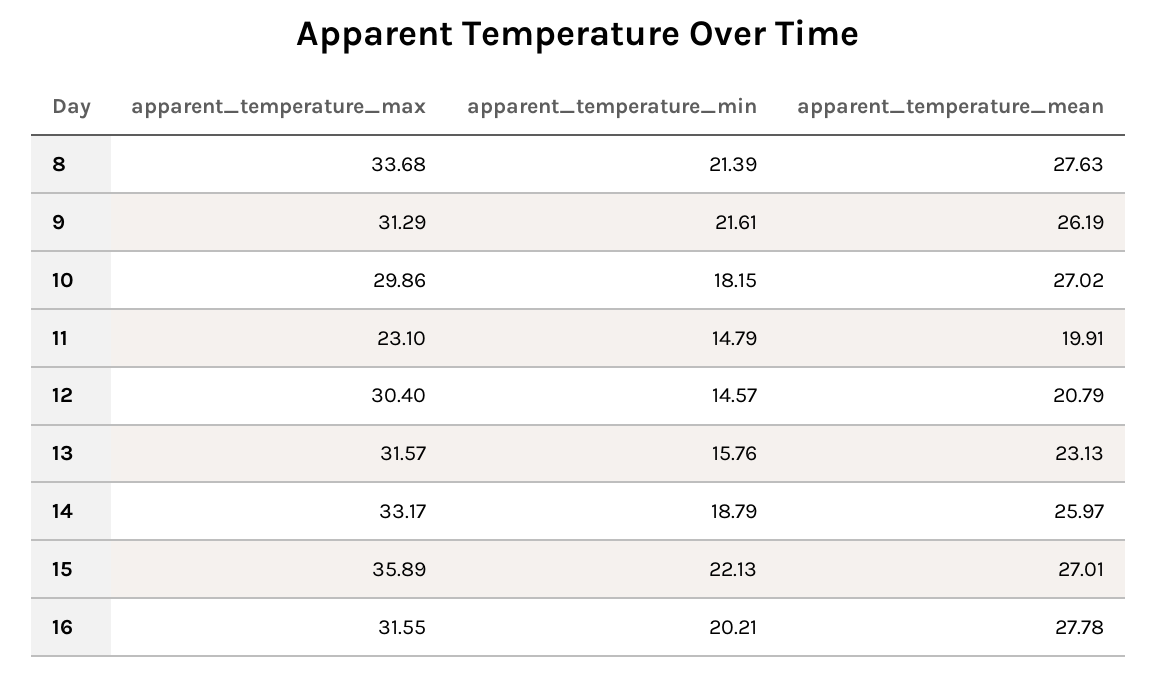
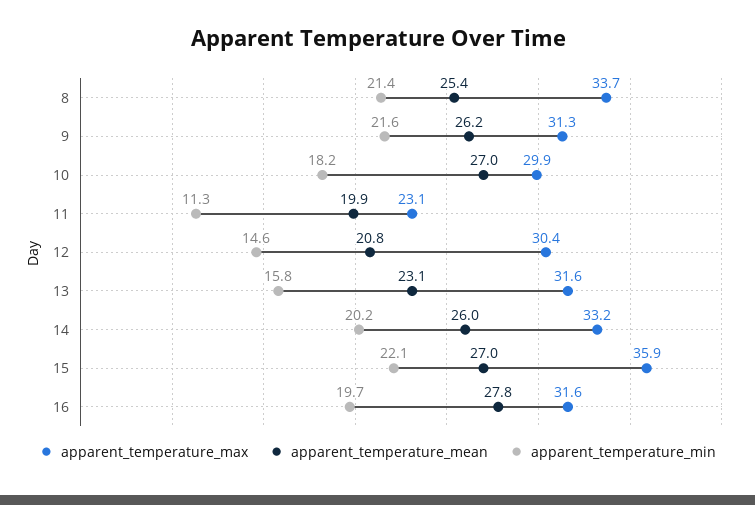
apparent_temperature_mean, 8: 27.63 -> 25.4
apparent_temperature_min, 11: 14.79 -> 11.3
apparent_temperature_min, 14: 18.79 -> 20.2
apparent_temperature_min, 16: 20.21 -> 19.7

